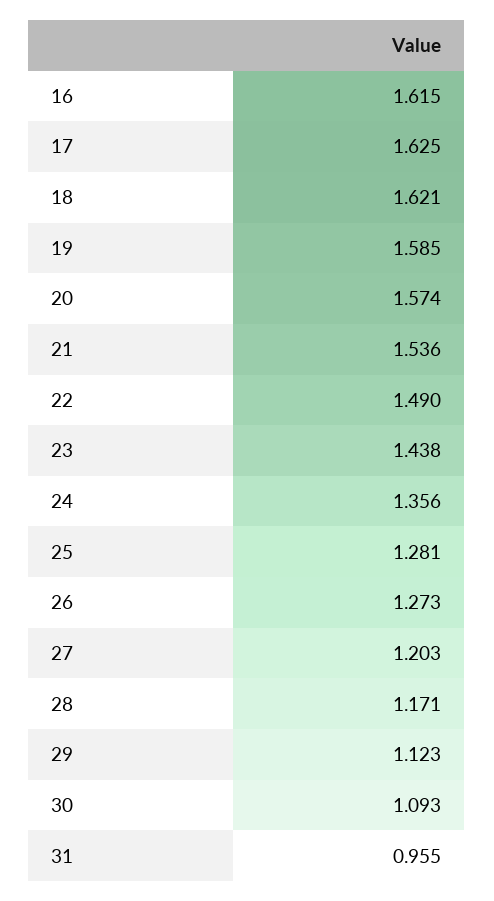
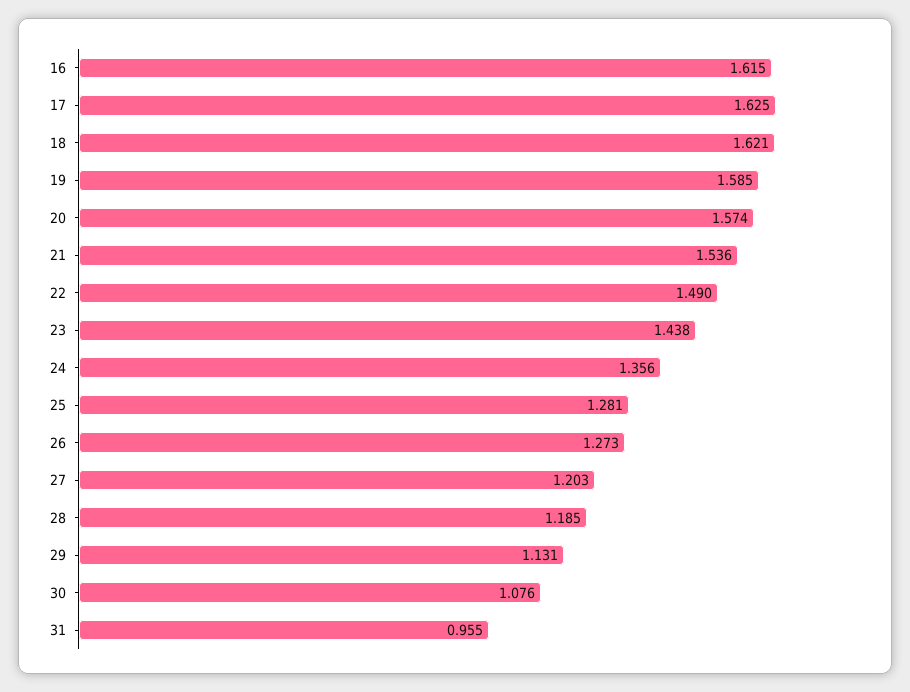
28: 1.171 -> 1.185
29: 1.123 -> 1.131
30: 1.093 -> 1.076

